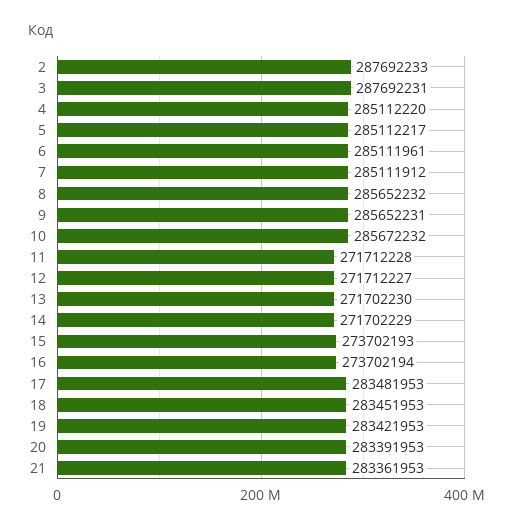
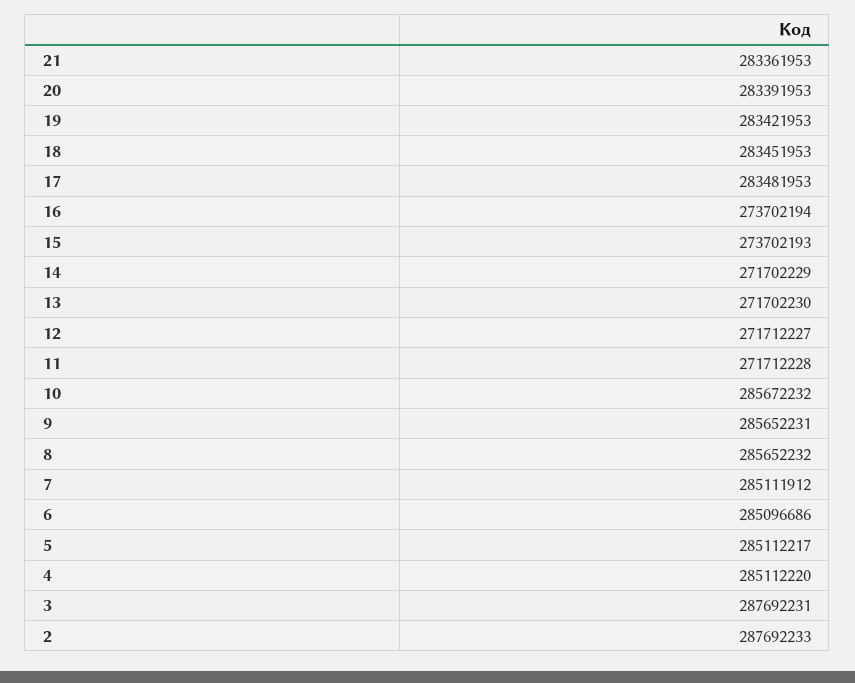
6: 285111961 -> 285096686

